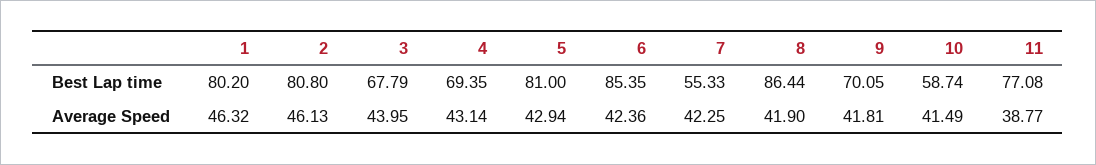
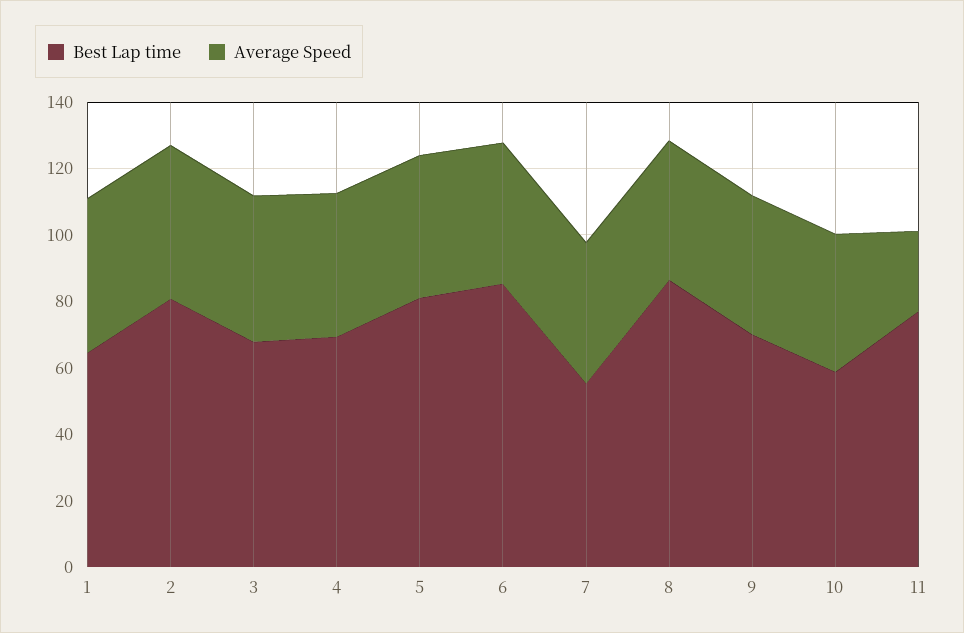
Best Lap time, 1: 80.2 -> 65
Average Speed, 11: 38.77 -> 25

